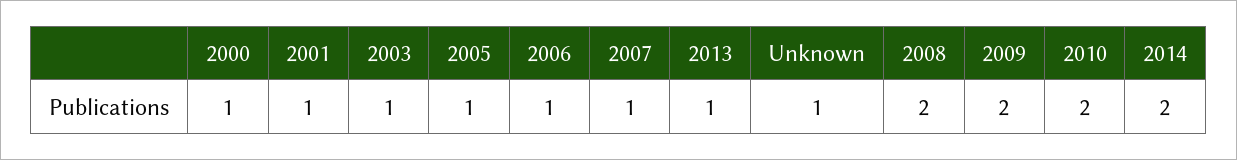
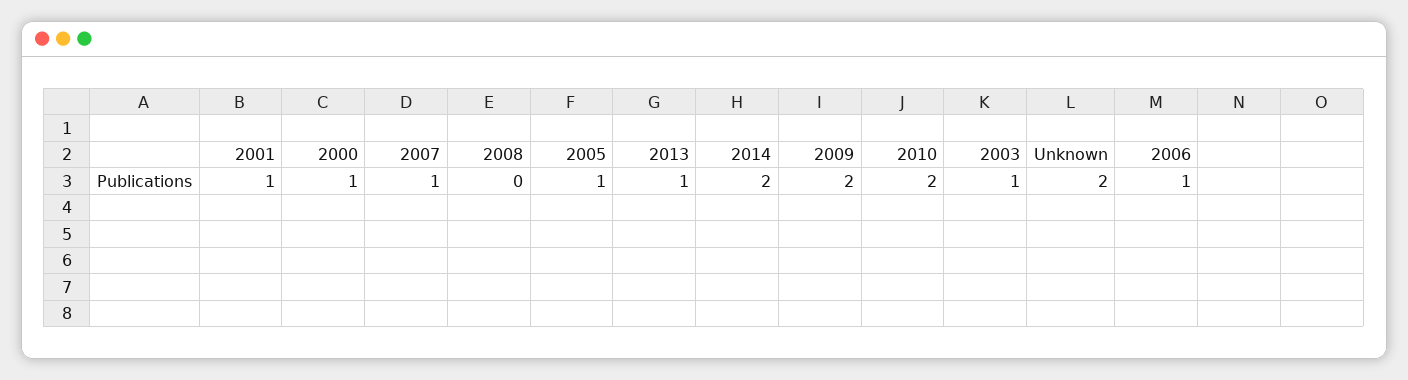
Unknown: 1 -> 2
2008: 2 -> 0

